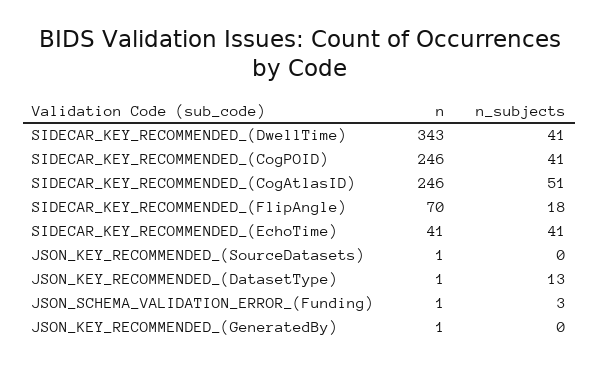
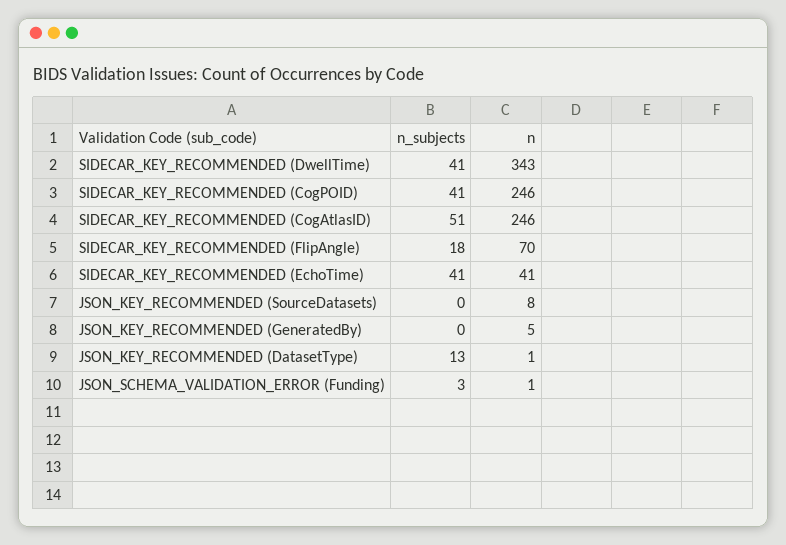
n, JSON_KEY_RECOMMENDED_(SourceDatasets): 1 -> 8
n, JSON_KEY_RECOMMENDED_(GeneratedBy): 1 -> 5

